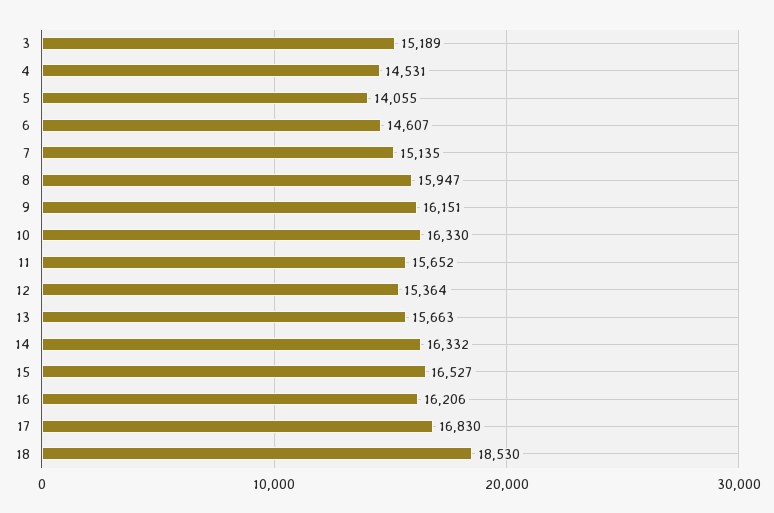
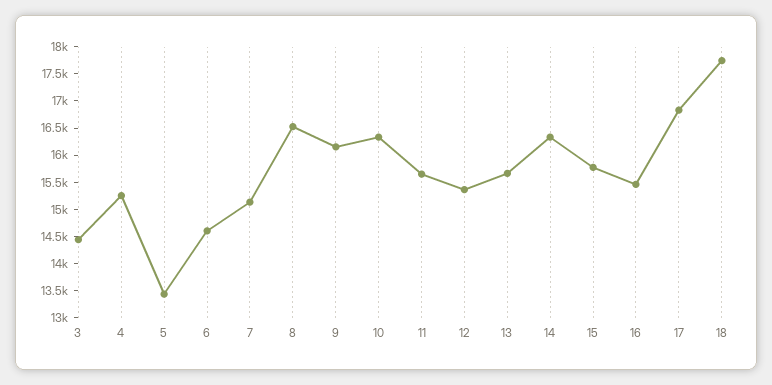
3: 15189 -> 14500
4: 14531 -> 15250
5: 14055 -> 13500
8: 15947 -> 16500
15: 16527 -> 15750
16: 16206 -> 15500
18: 18530 -> 17750

